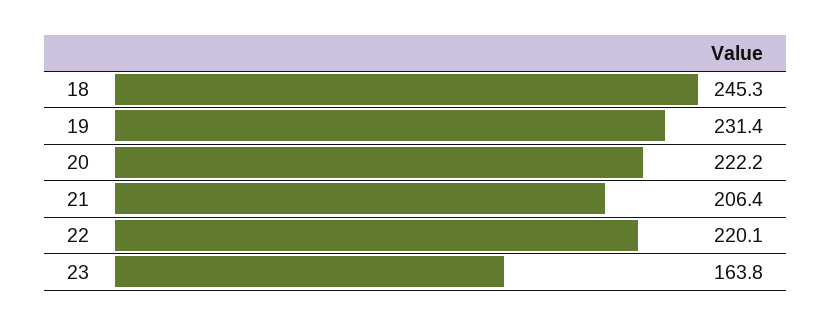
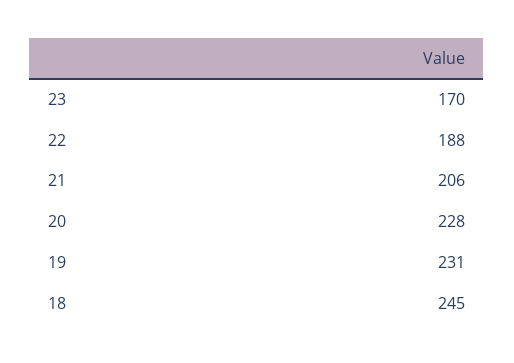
20: 222.2 -> 228
22: 220.1 -> 188
23: 163.8 -> 170

